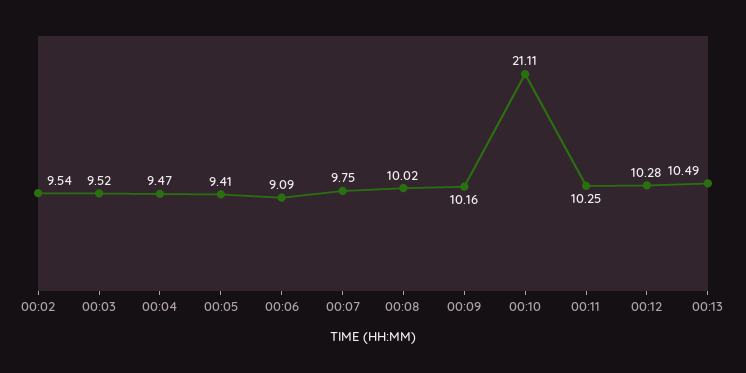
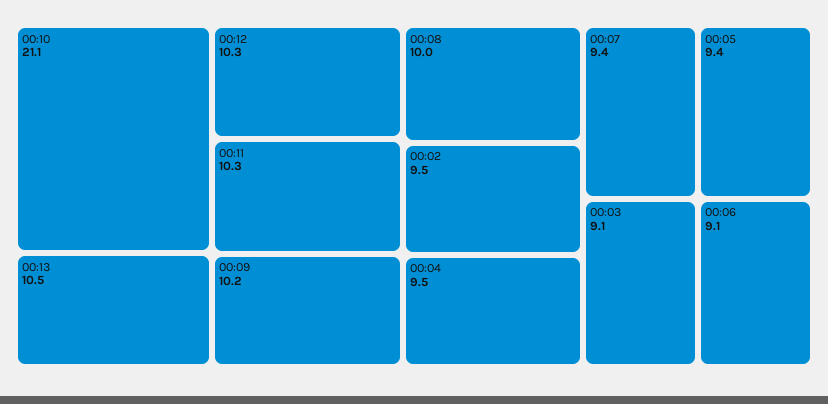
00:03: 9.52 -> 9.1
00:07: 9.75 -> 9.4

